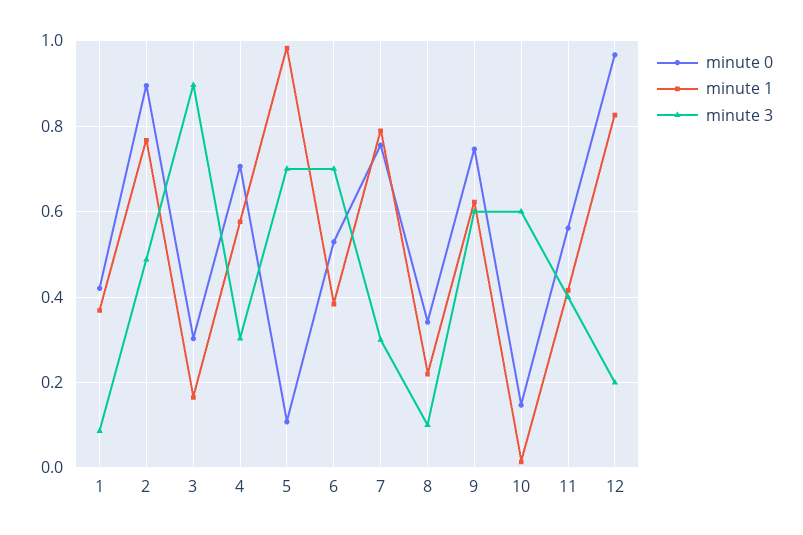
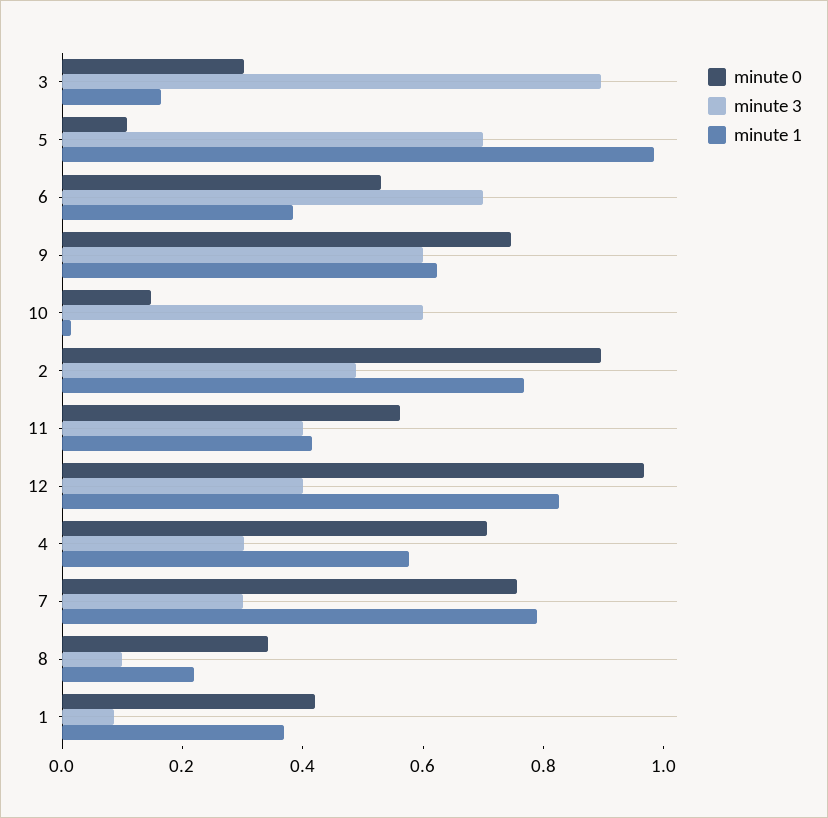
minute 3, 12: 0.2 -> 0.4

